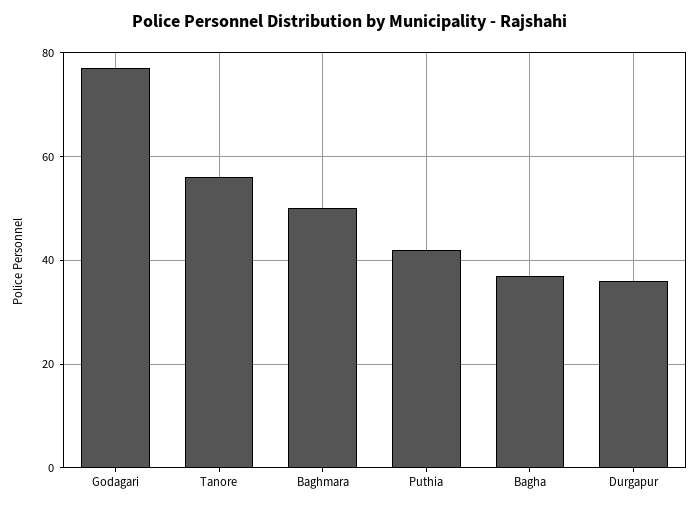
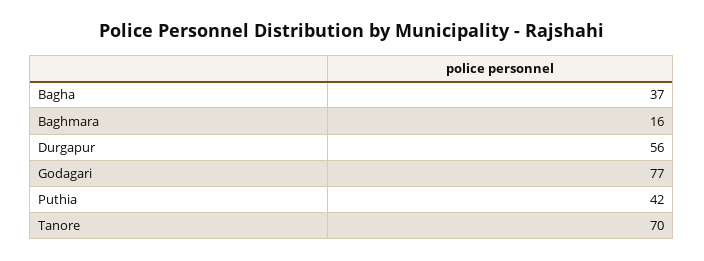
Tanore: 55 -> 70
Baghmara: 50 -> 16
Durgapur: 35 -> 56

